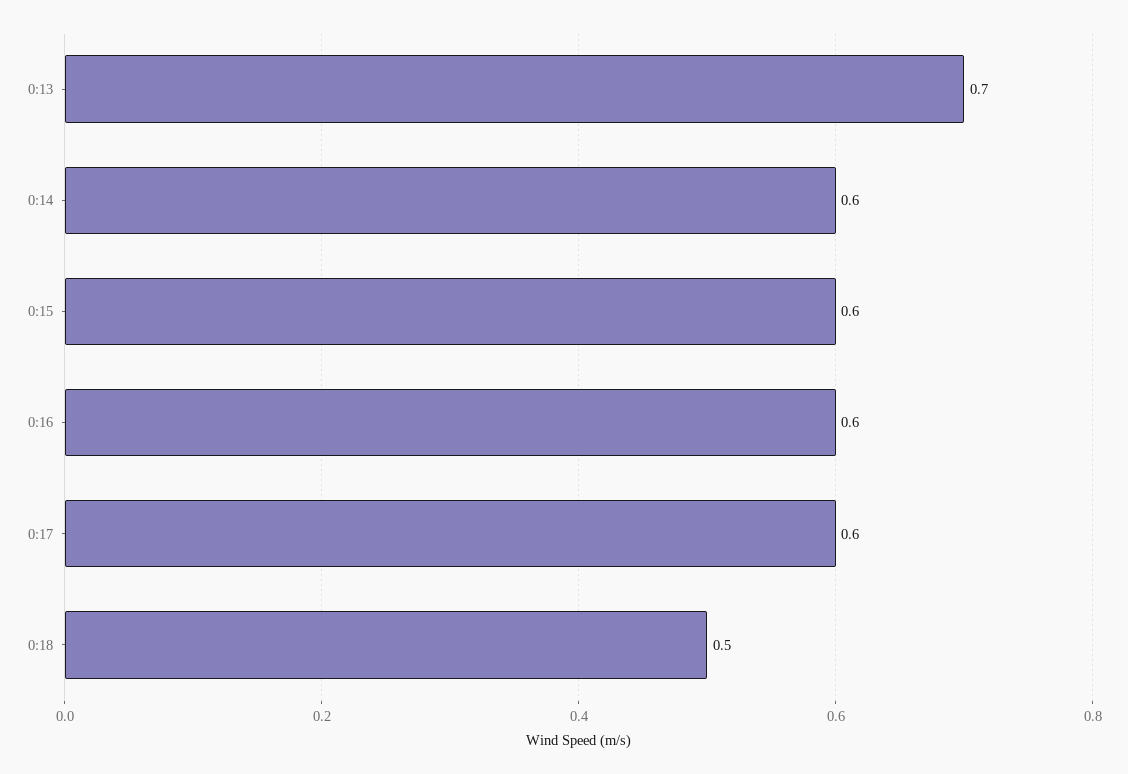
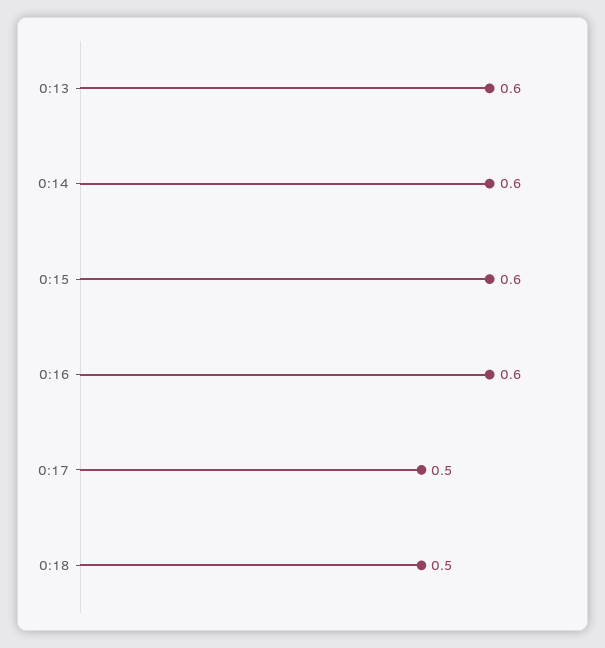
0:13: 0.7 -> 0.6
0:17: 0.6 -> 0.5

